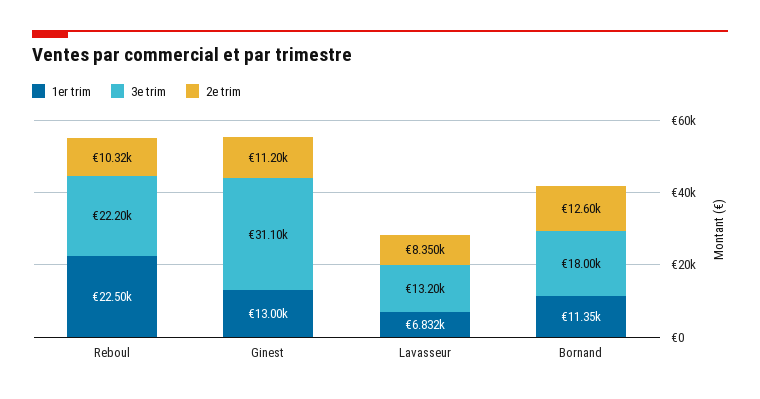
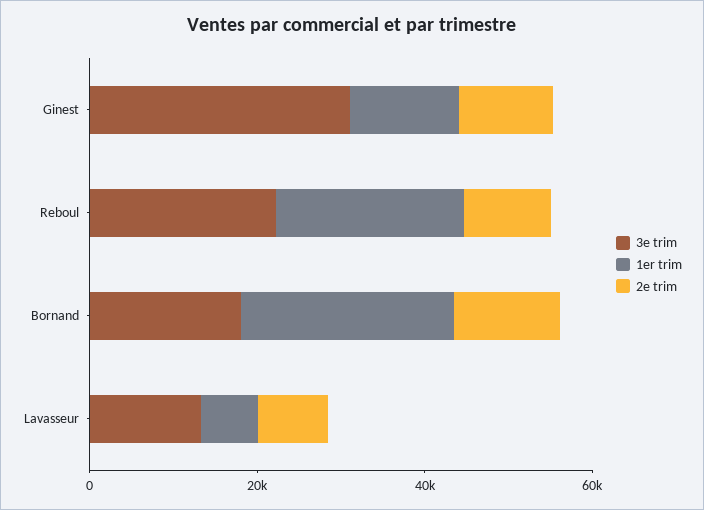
1er trim, Bornand: 11350 -> 25000

